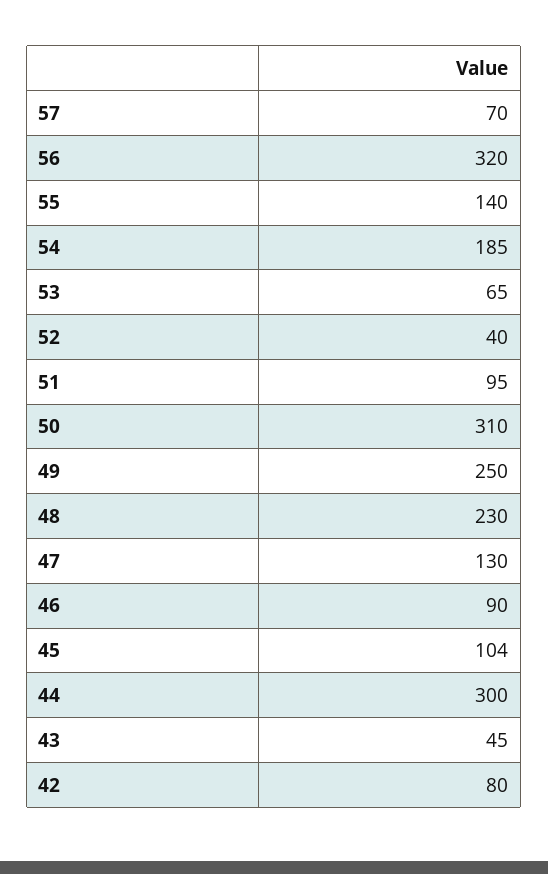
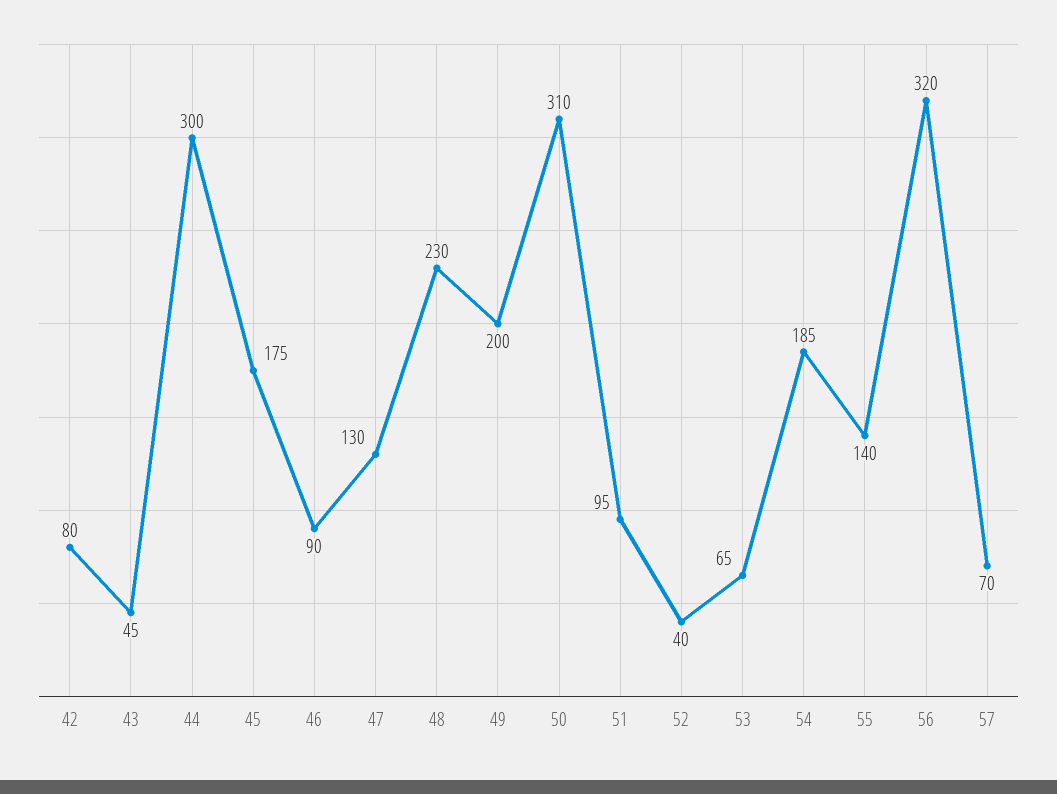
49: 250 -> 200
45: 104 -> 175

